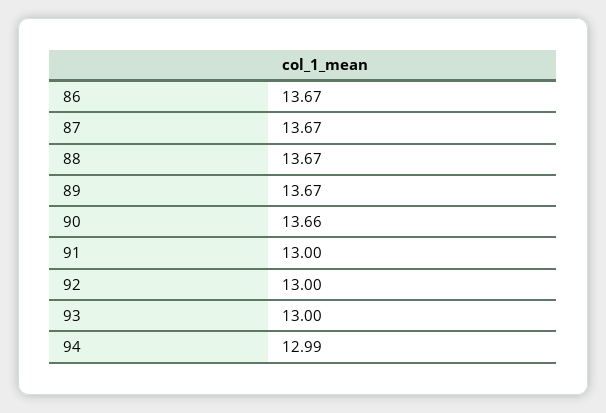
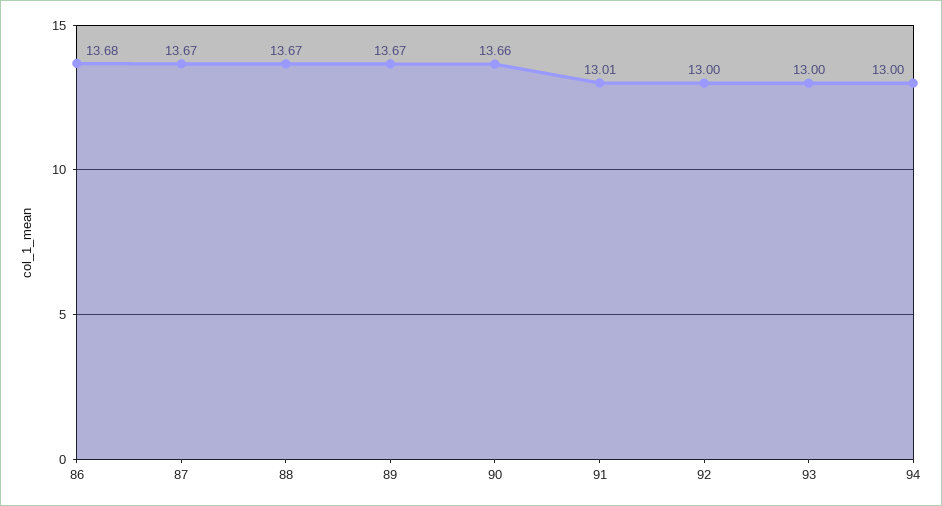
86: 13.67 -> 13.68
91: 13 -> 13.01
94: 12.99 -> 13

